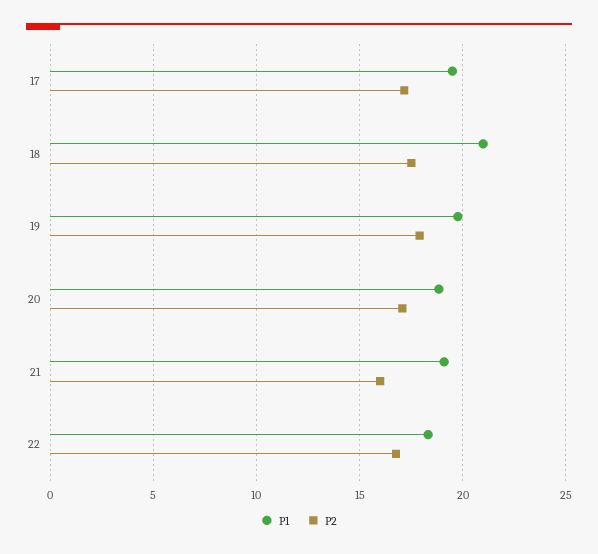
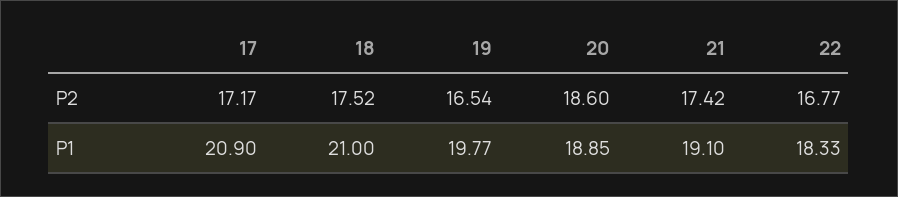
P1, 17: 19.5 -> 20.9
P2, 19: 18 -> 16.54
P2, 20: 17 -> 18.6
P2, 21: 16 -> 17.42

